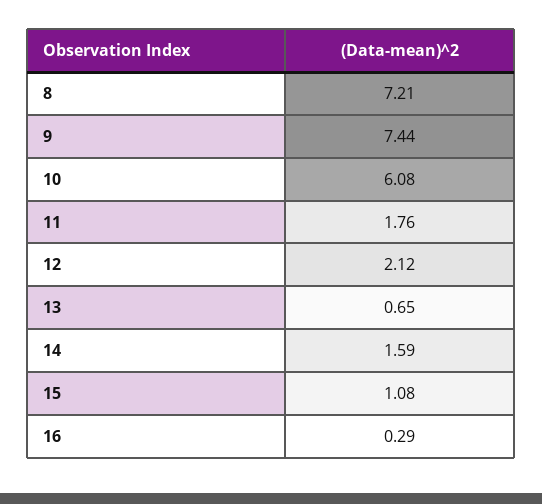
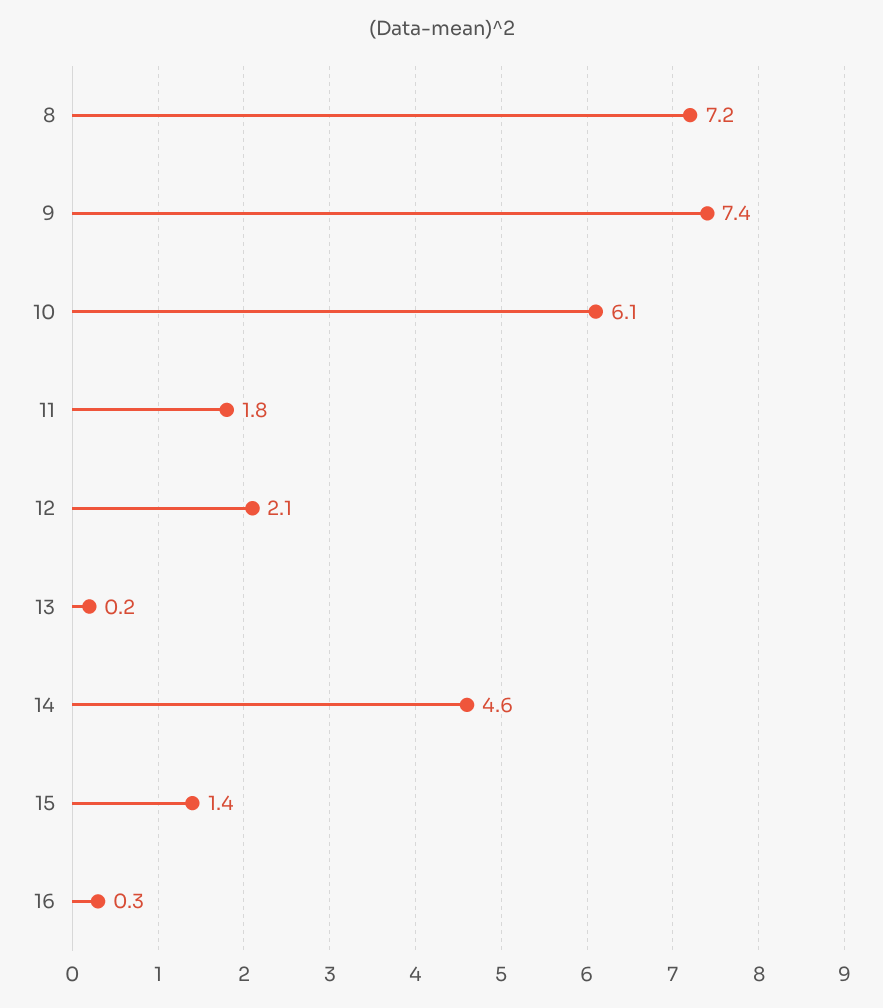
13: 0.65 -> 0.2
14: 1.59 -> 4.6
15: 1.08 -> 1.4

